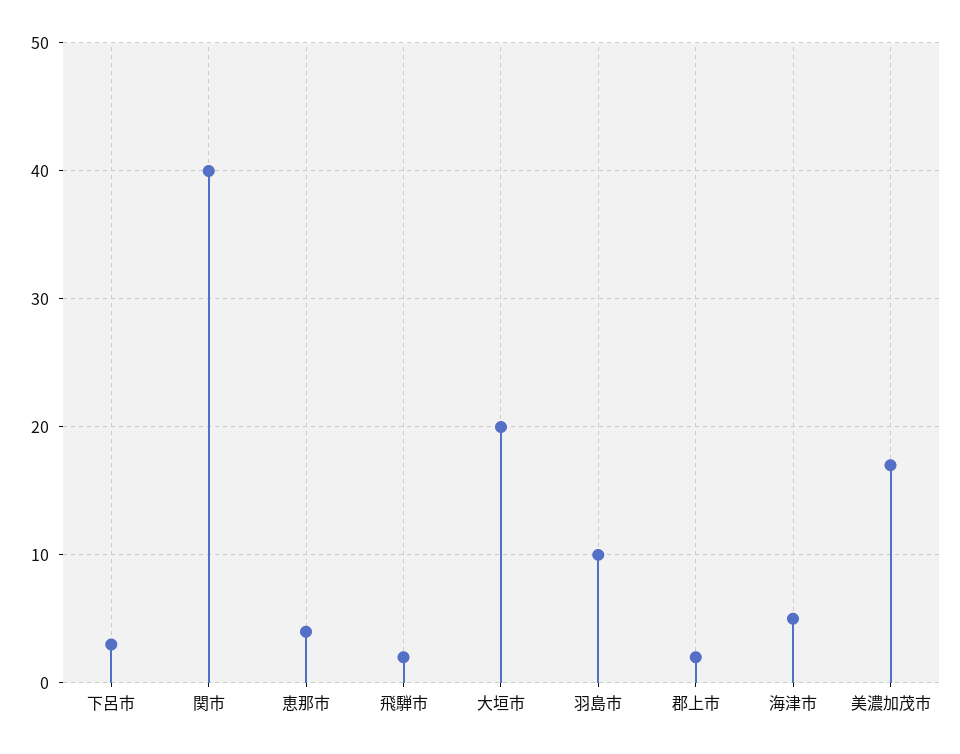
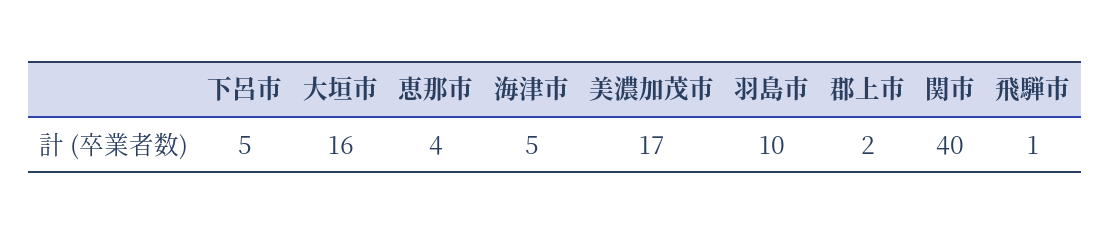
下呂市: 3 -> 5
飛騨市: 2 -> 1
大垣市: 20 -> 16

